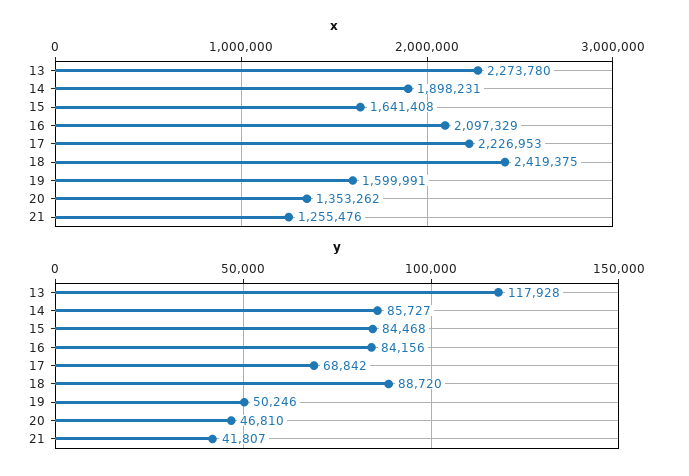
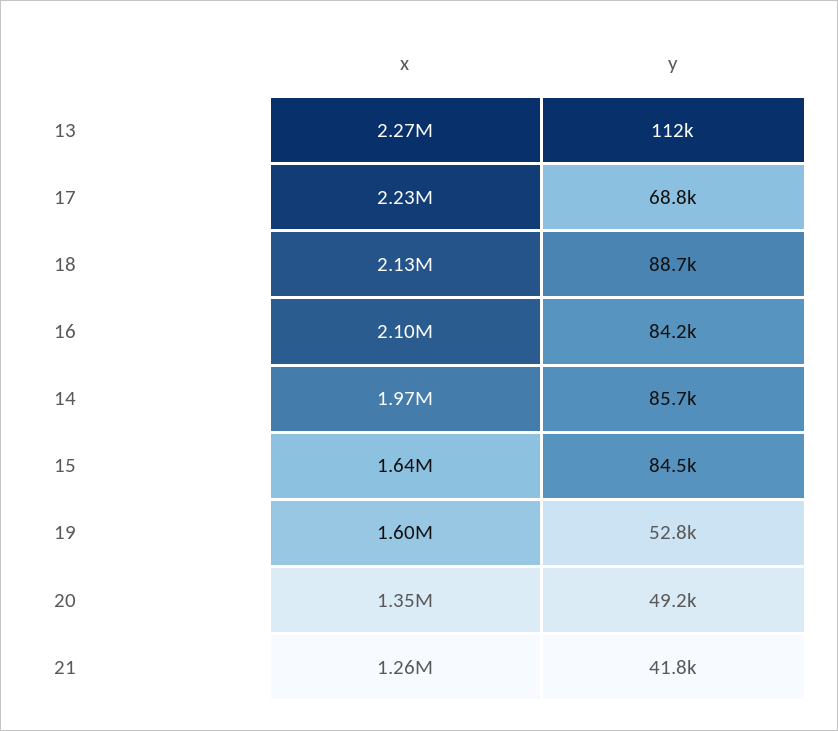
x, 14: 1898231 -> 1970000
x, 18: 2419375 -> 2130000
y, 13: 117928 -> 112000
y, 19: 50246 -> 52800
y, 20: 46810 -> 49200

